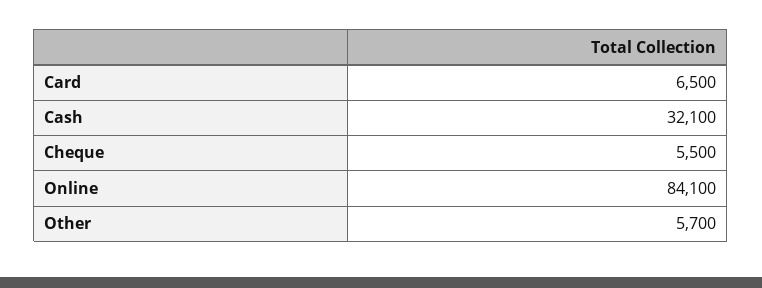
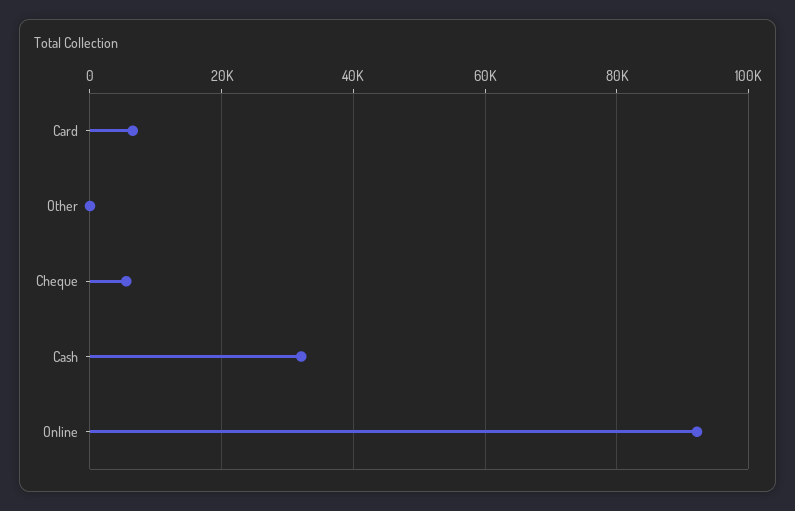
Online: 84100 -> 92000
Other: 5700 -> 0

